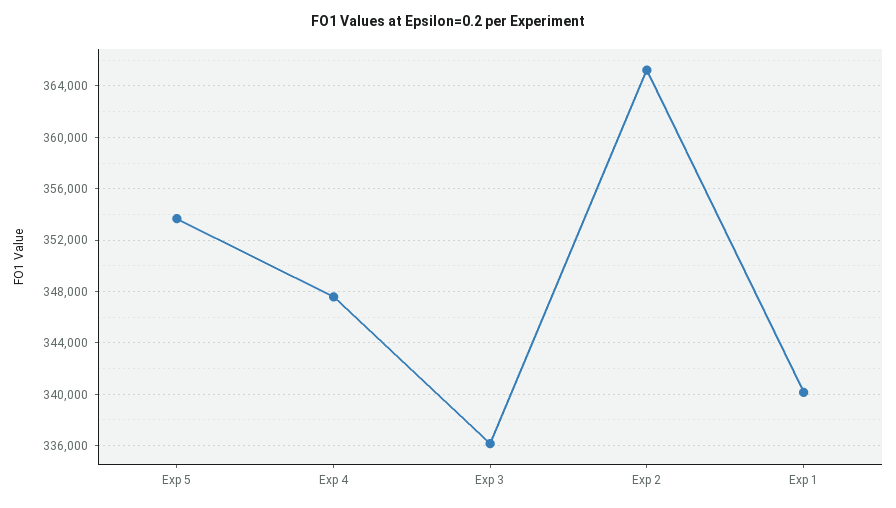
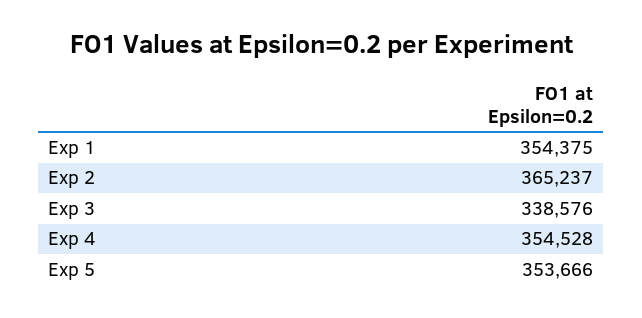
Exp 4: 347500 -> 354528
Exp 3: 336000 -> 338576
Exp 1: 340000 -> 354375

